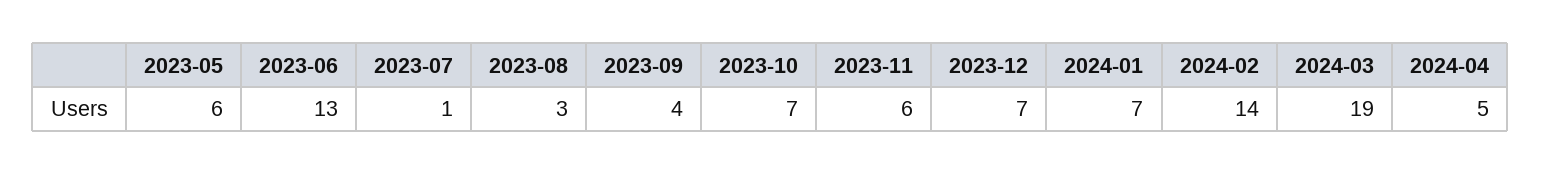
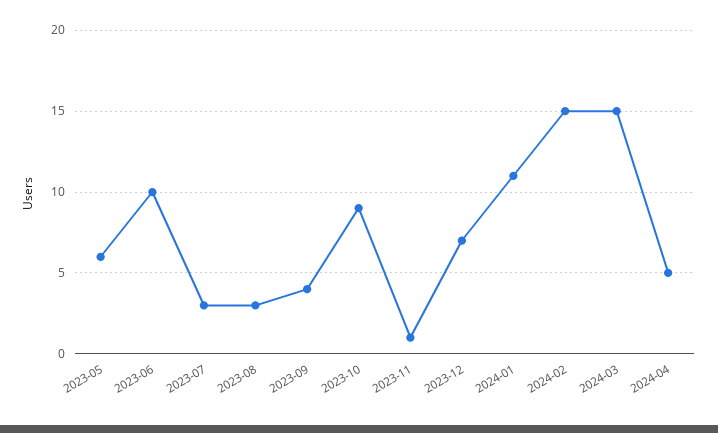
2023-06: 13 -> 10
2023-07: 1 -> 3
2023-10: 7 -> 9
2023-11: 6 -> 1
2024-01: 7 -> 11
2024-02: 14 -> 15
2024-03: 19 -> 15

